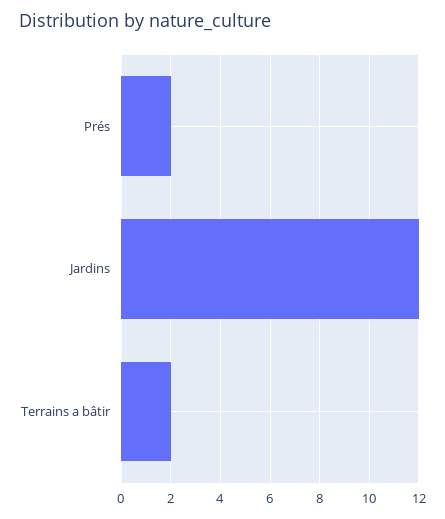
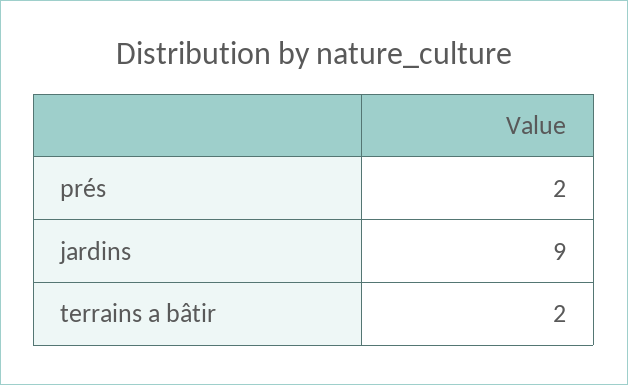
Jardins: 12 -> 9

